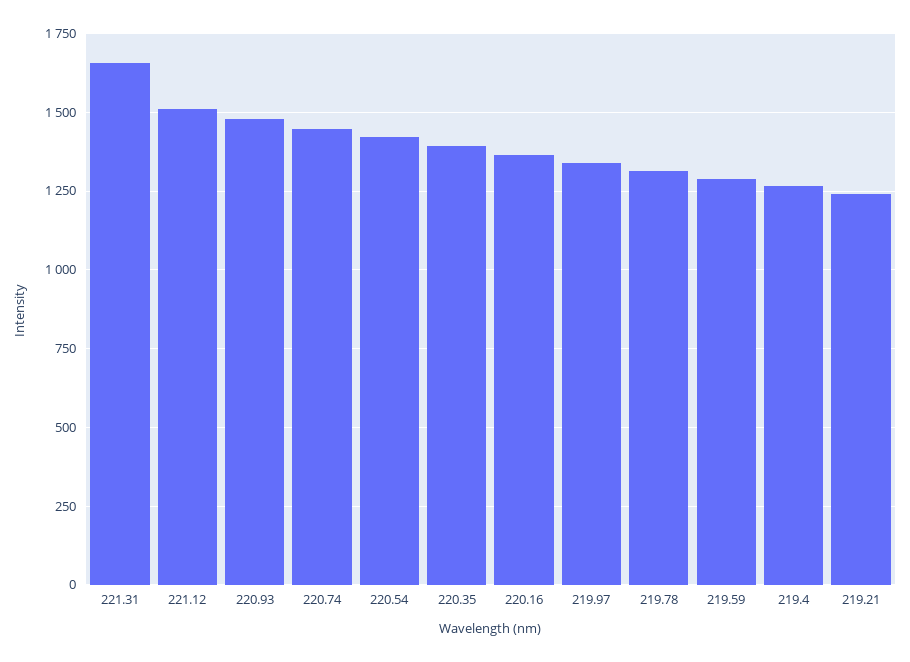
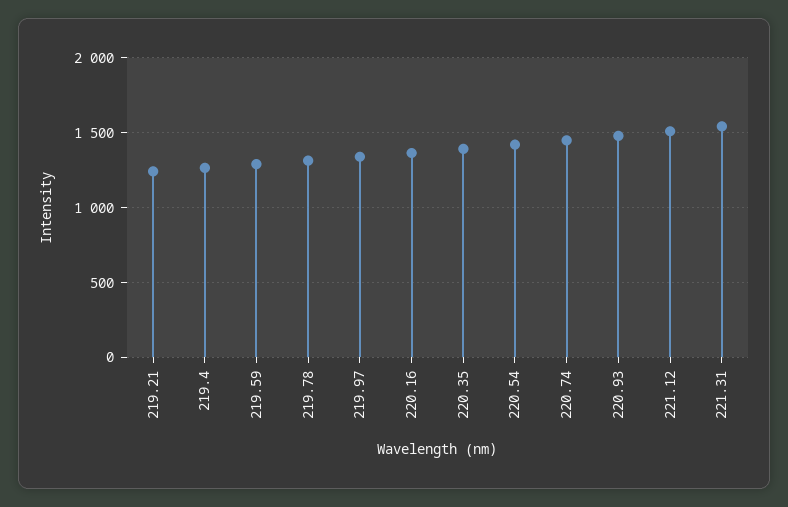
221.31: 1650 -> 1550

